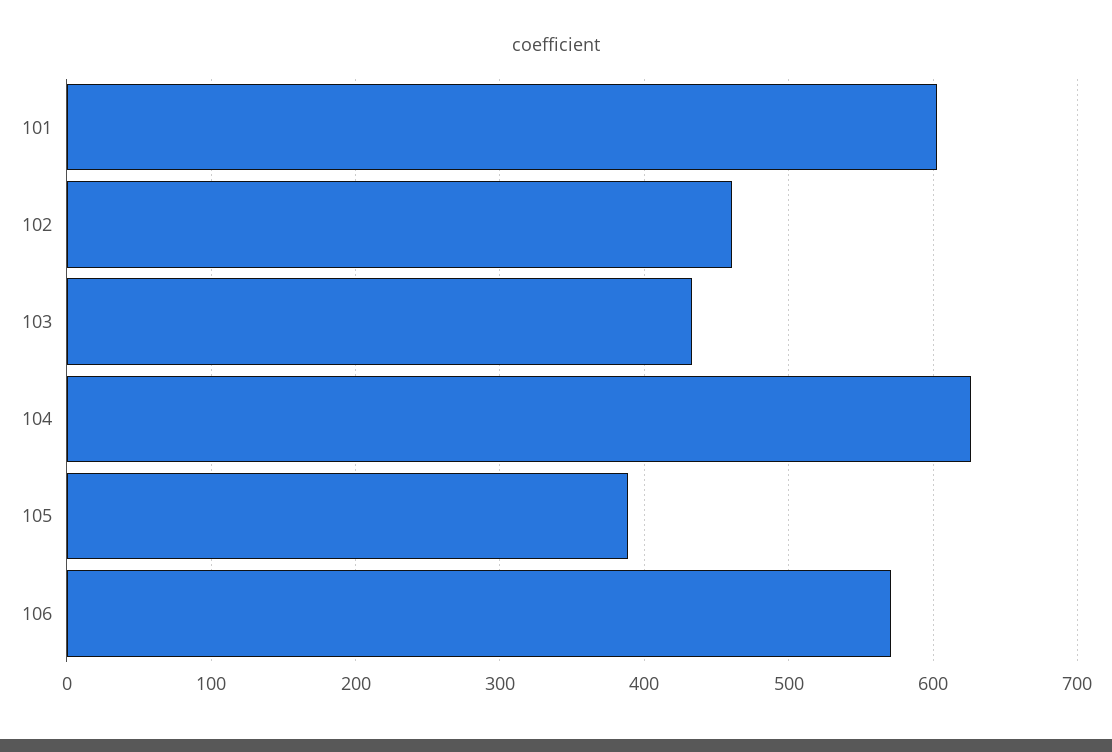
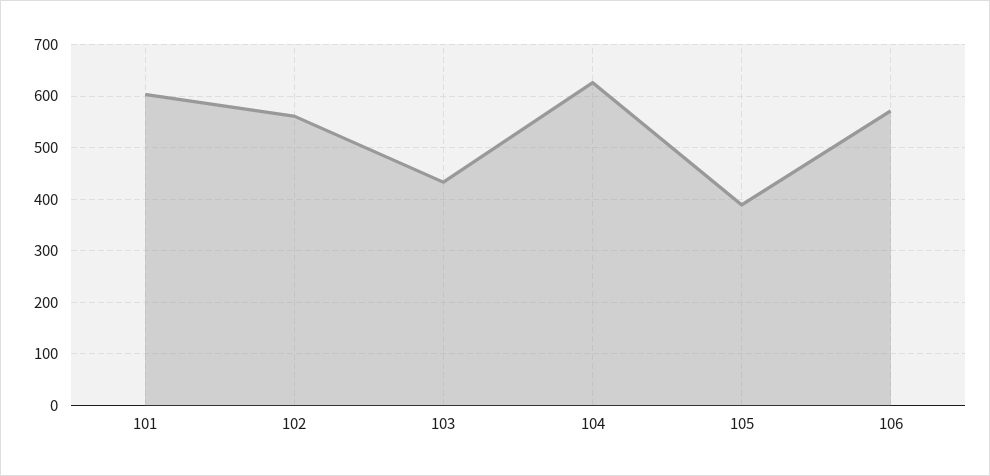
102: 460 -> 560

